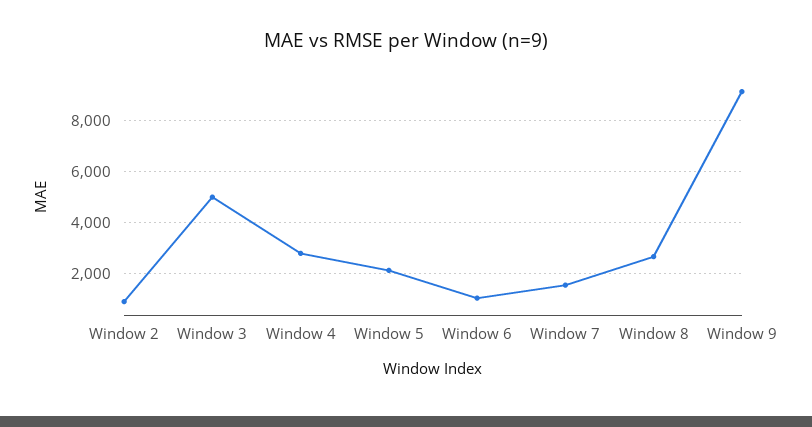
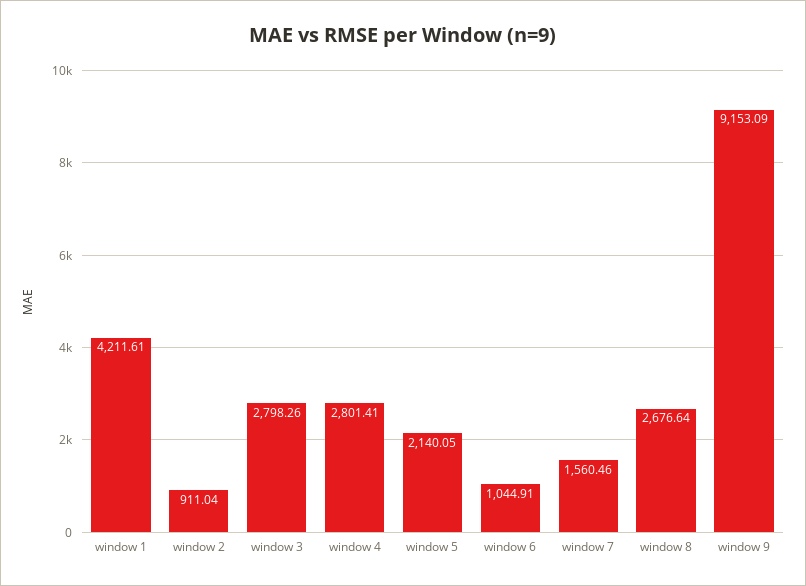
Window 3: 5000 -> 2798.26
window 1: none -> 4211.61

